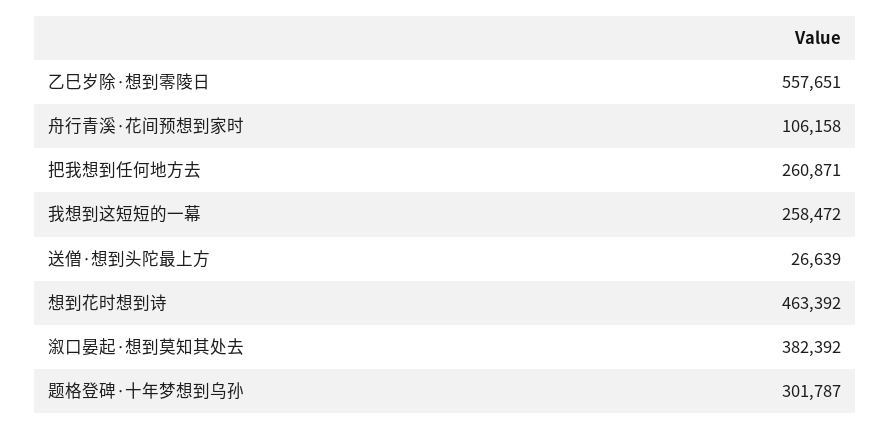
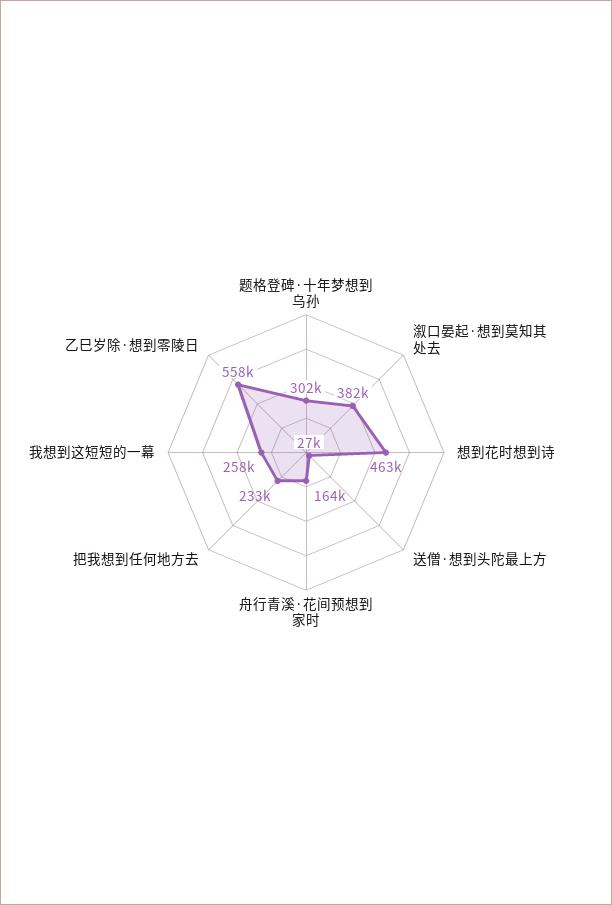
舟行青溪·花间预想到家时: 106158 -> 164000
把我想到任何地方去: 260871 -> 233000

